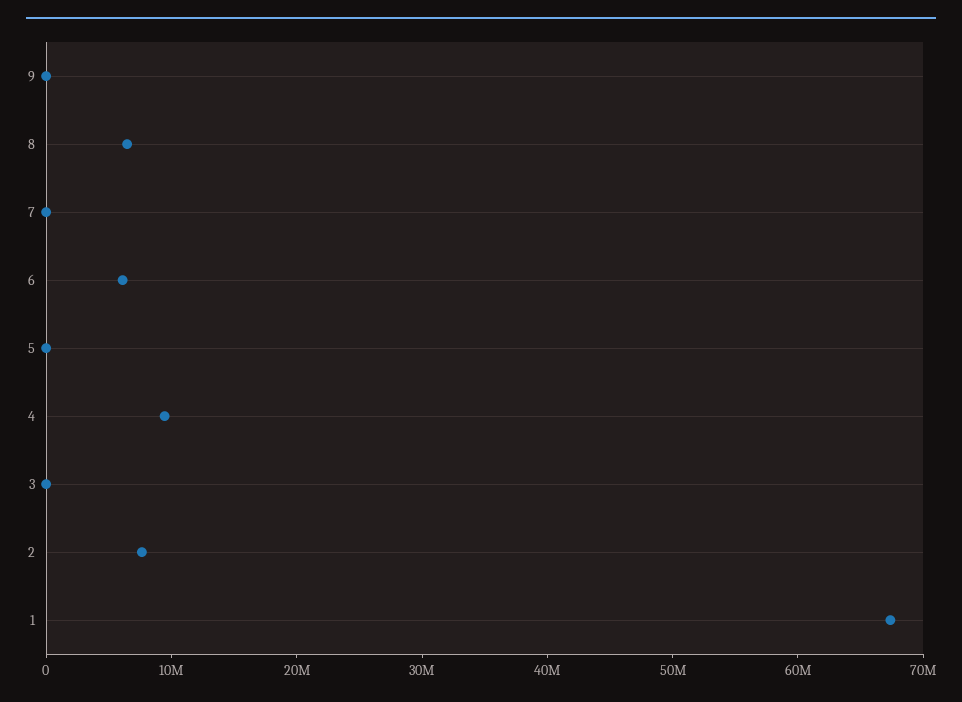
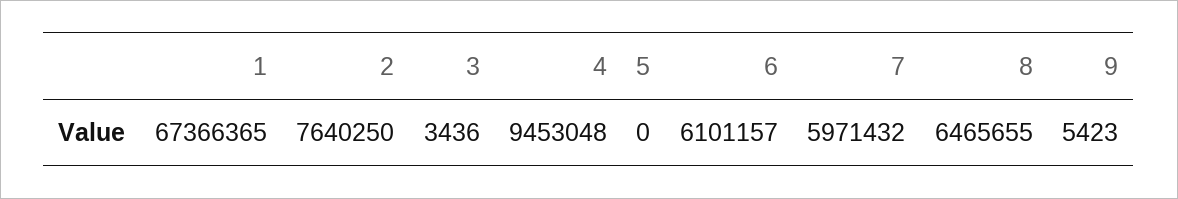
7: 0 -> 5971432

